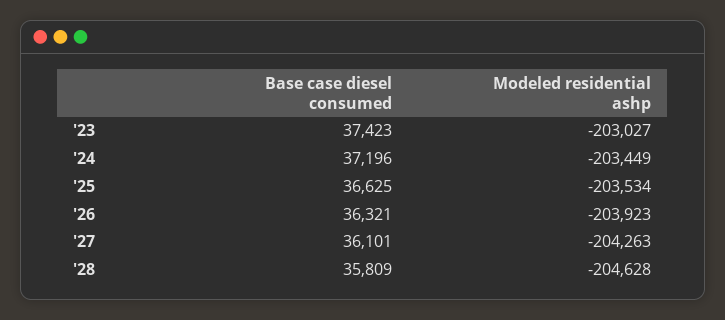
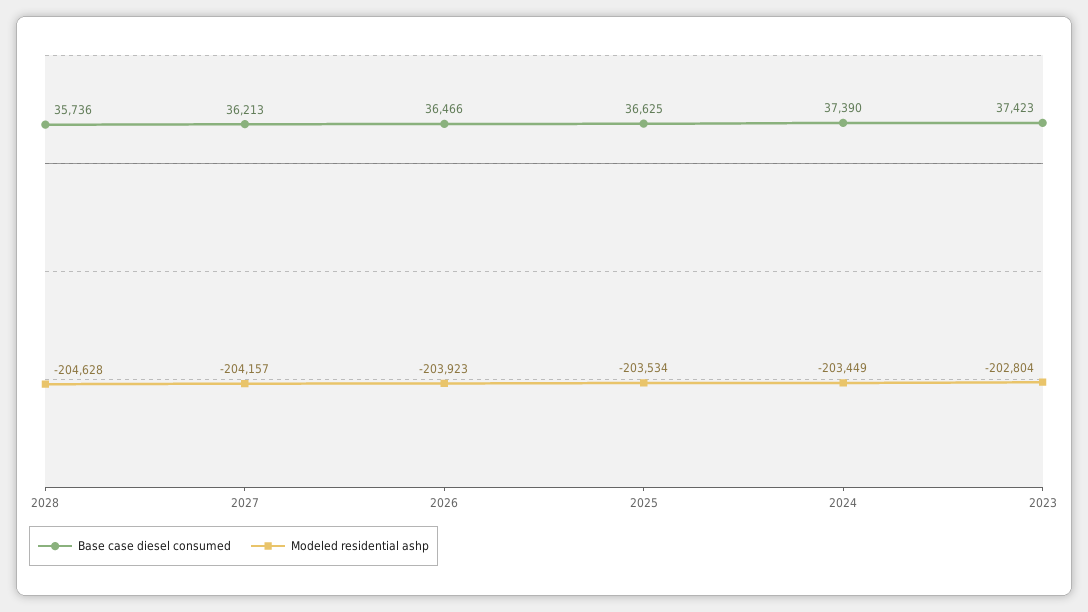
Modeled residential ashp, '23: -203027 -> -202804
Base case diesel consumed, '24: 37196 -> 37390
Base case diesel consumed, '26: 36321 -> 36466
Base case diesel consumed, '27: 36101 -> 36213
Modeled residential ashp, '27: -204263 -> -204157
Base case diesel consumed, '28: 35809 -> 35736

